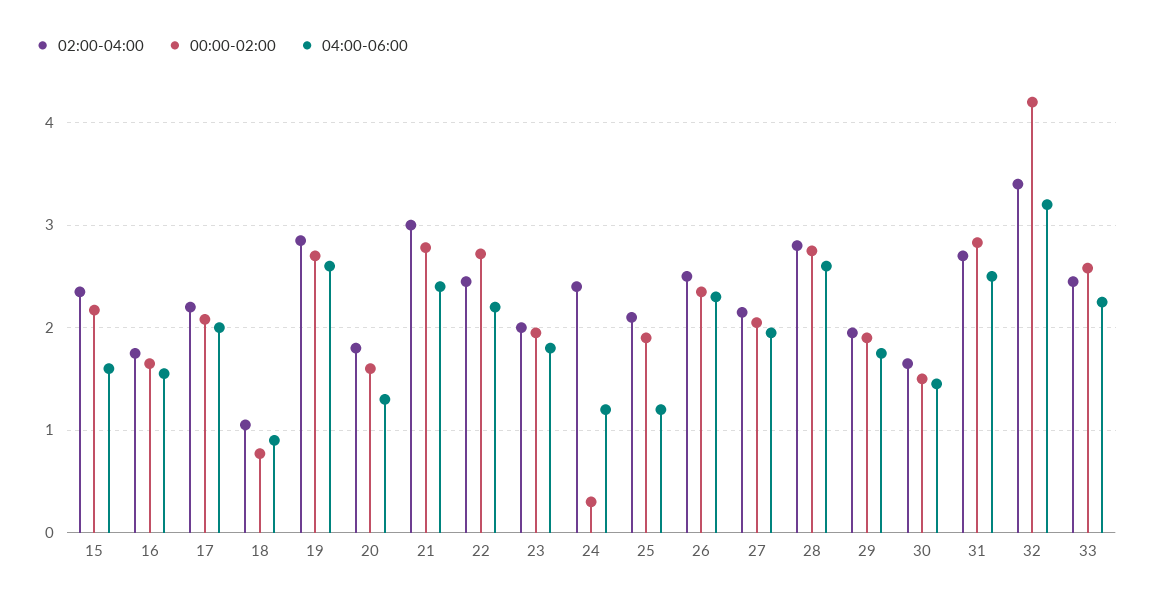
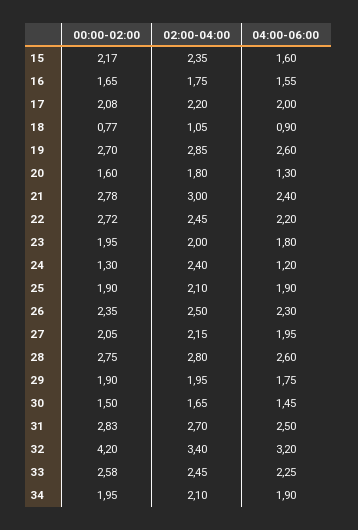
00:00-02:00, 24: 0.3 -> 1.3
04:00-06:00, 25: 1.2 -> 1.9
00:00-02:00, 34: none -> 1.95
02:00-04:00, 34: none -> 2.1
04:00-06:00, 34: none -> 1.9

